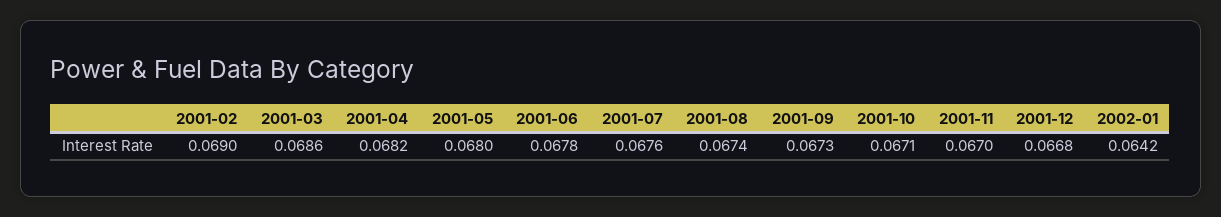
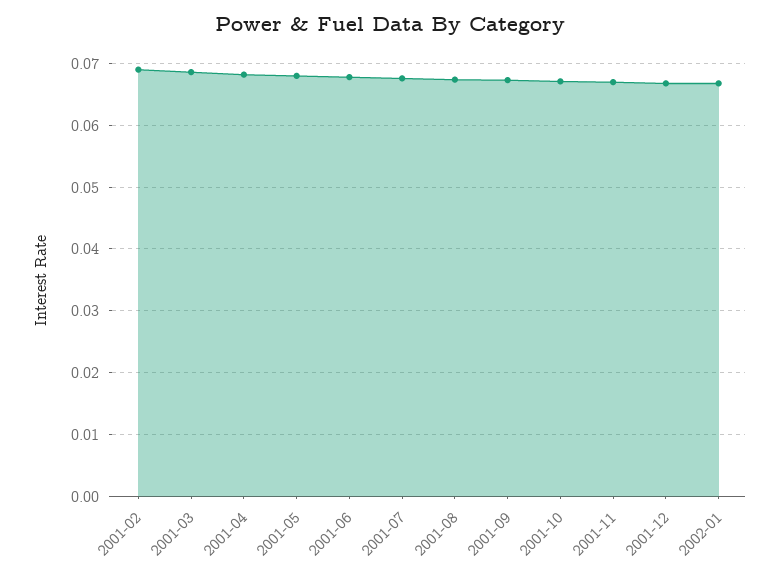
2002-01: 0.0642 -> 0.067

